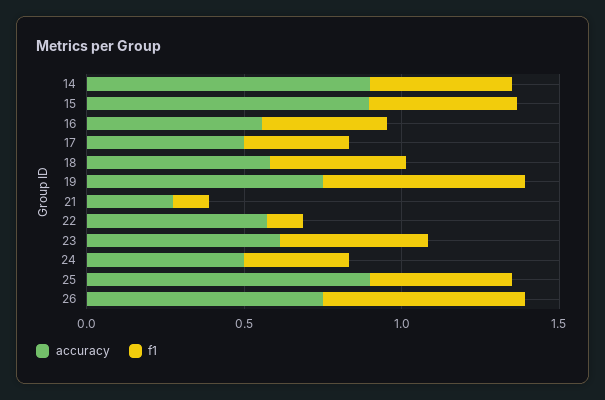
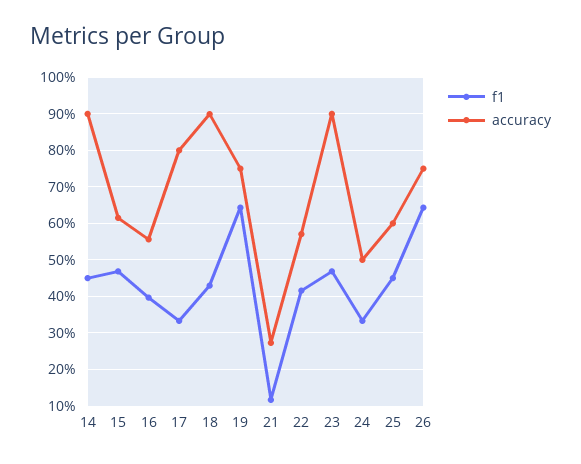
accuracy, 15: 0.9 -> 0.62
accuracy, 17: 0.5 -> 0.8
accuracy, 18: 0.6 -> 0.9
f1, 22: 0.1 -> 0.42
accuracy, 23: 0.6 -> 0.9
accuracy, 25: 0.9 -> 0.6

